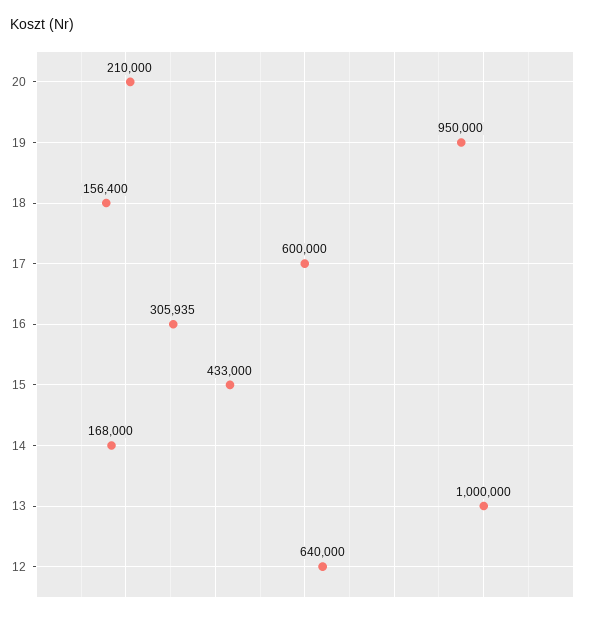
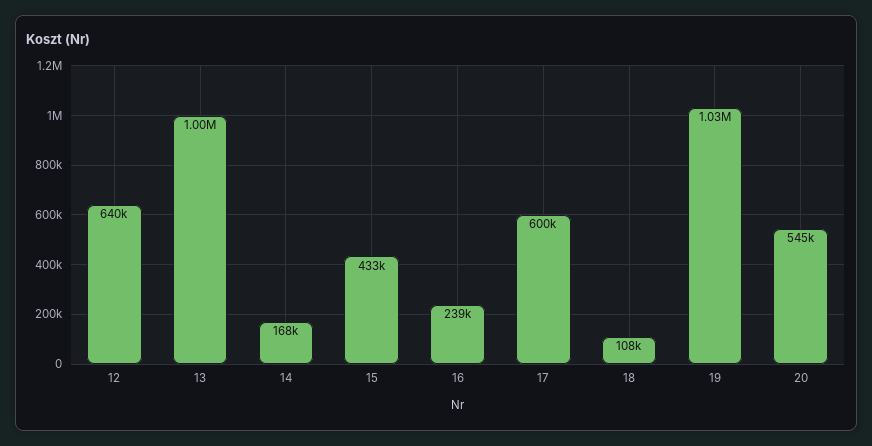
20: 210000 -> 545000
19: 950000 -> 1030000
18: 156400 -> 108000
16: 305935 -> 239000

